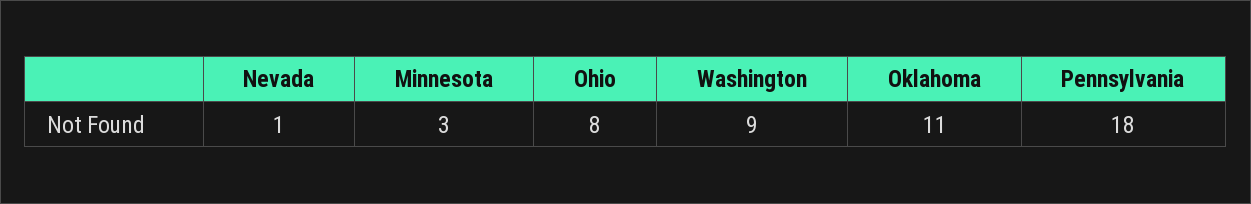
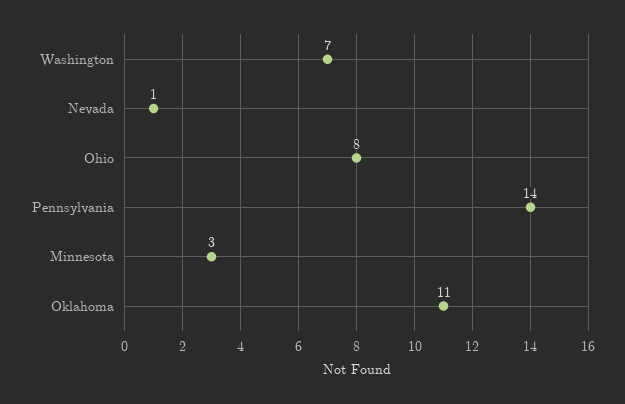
Washington: 9 -> 7
Pennsylvania: 18 -> 14

